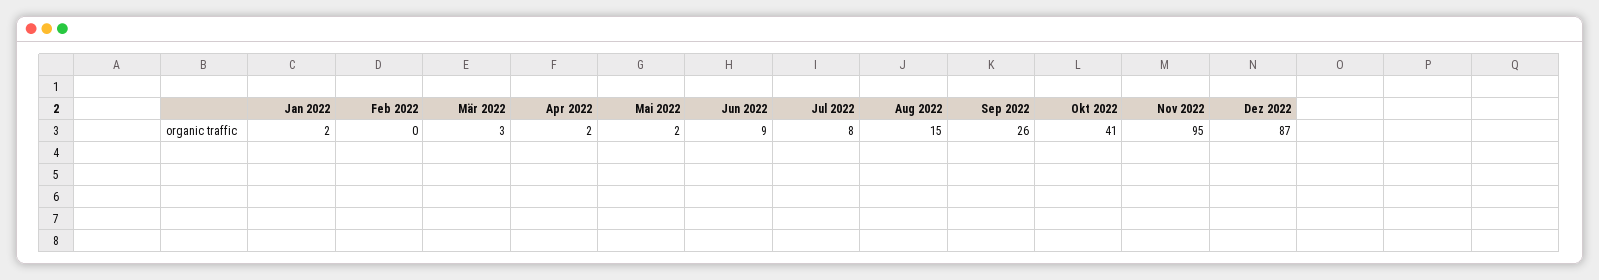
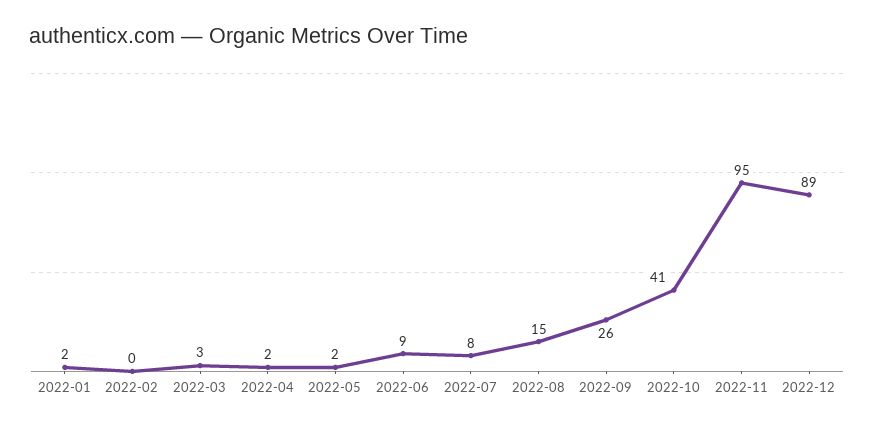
Dez 2022: 87 -> 89

